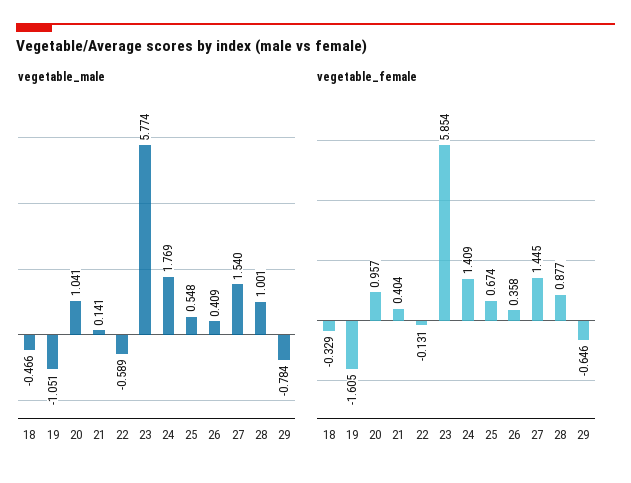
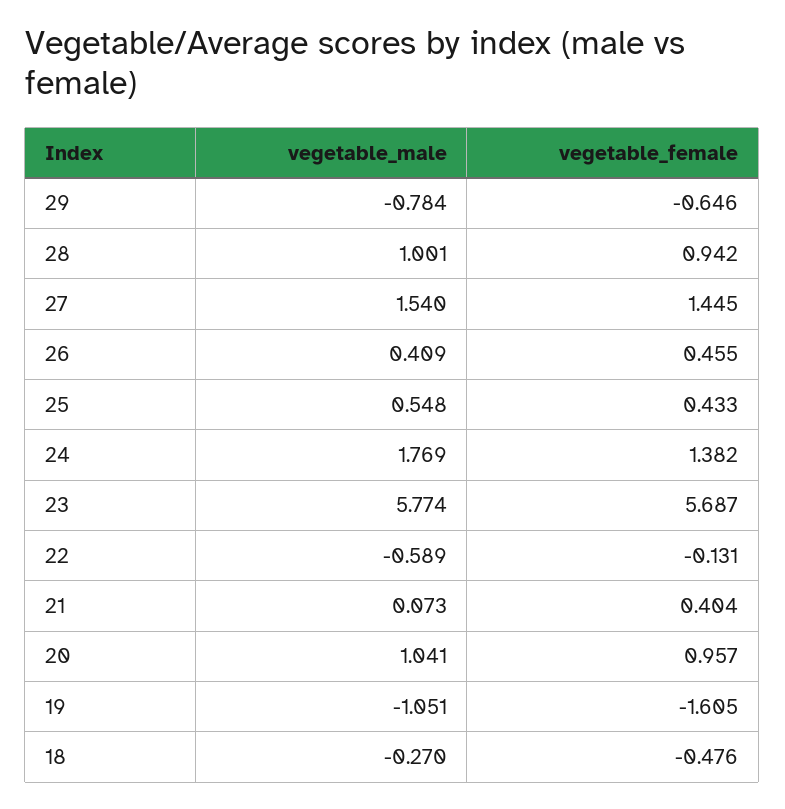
vegetable_male, 18: -0.466 -> -0.27
vegetable_male, 21: 0.141 -> 0.073
vegetable_female, 18: -0.329 -> -0.476
vegetable_female, 23: 5.854 -> 5.687
vegetable_female, 24: 1.409 -> 1.382
vegetable_female, 25: 0.674 -> 0.433
vegetable_female, 26: 0.358 -> 0.455
vegetable_female, 28: 0.877 -> 0.942

